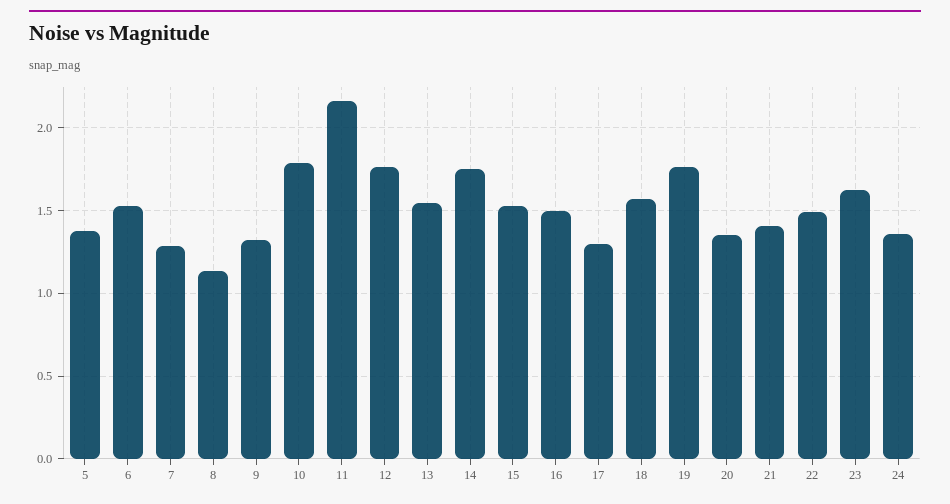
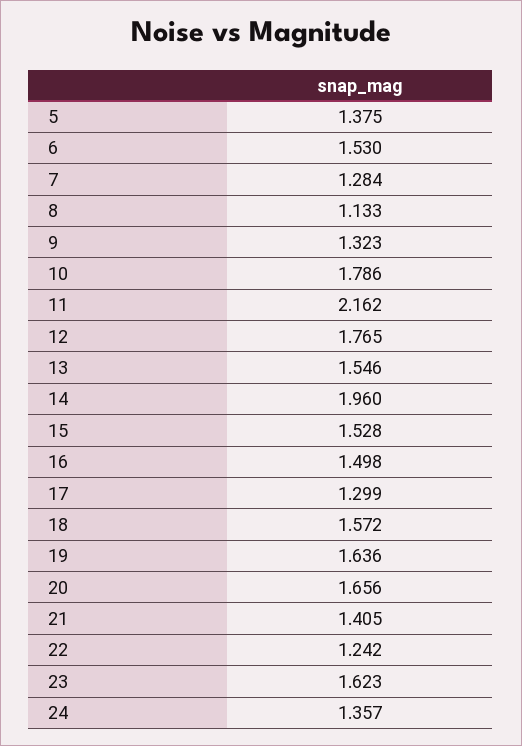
14: 1.75 -> 1.96
19: 1.75 -> 1.636
20: 1.35 -> 1.656
22: 1.5 -> 1.242

